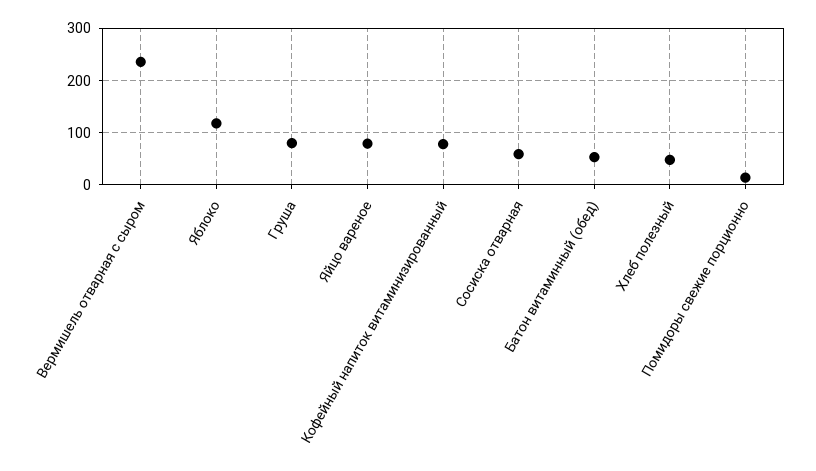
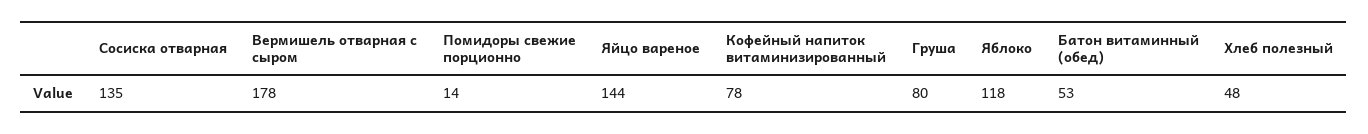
Вермишель отварная с сыром: 240 -> 178
Яйцо вареное: 80 -> 144
Сосиска отварная: 60 -> 135

